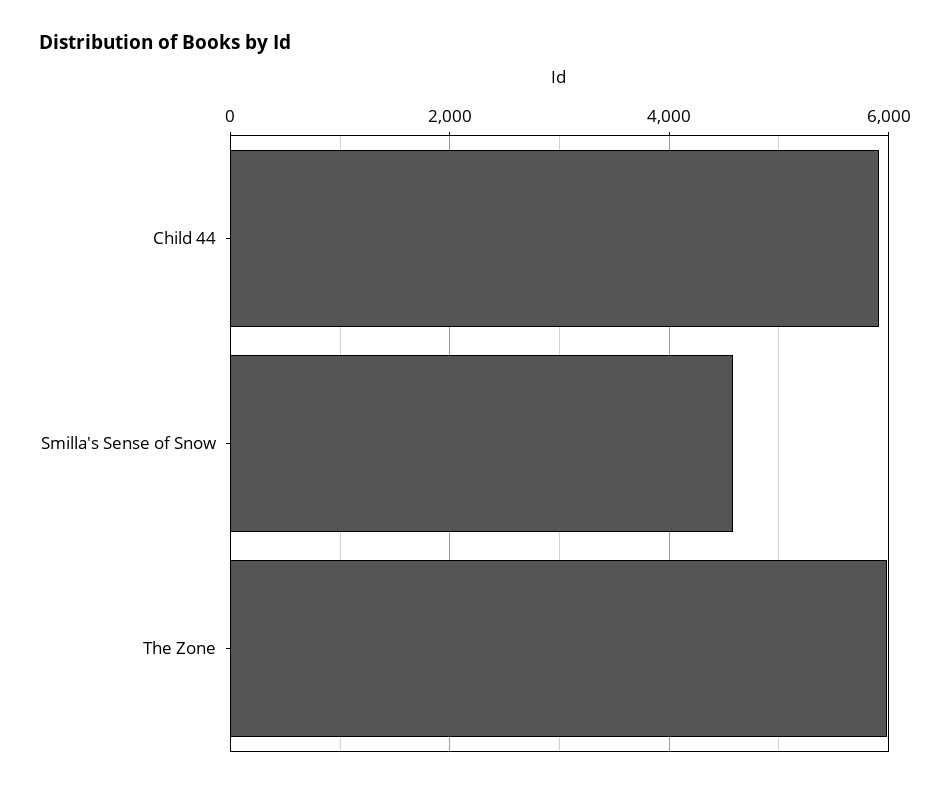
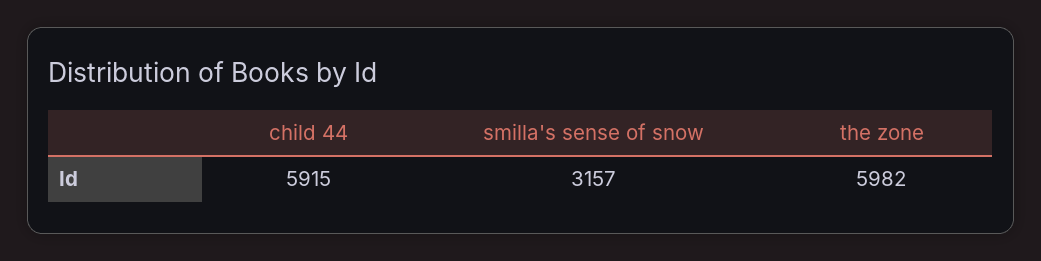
Smilla's Sense of Snow: 4600 -> 3157

